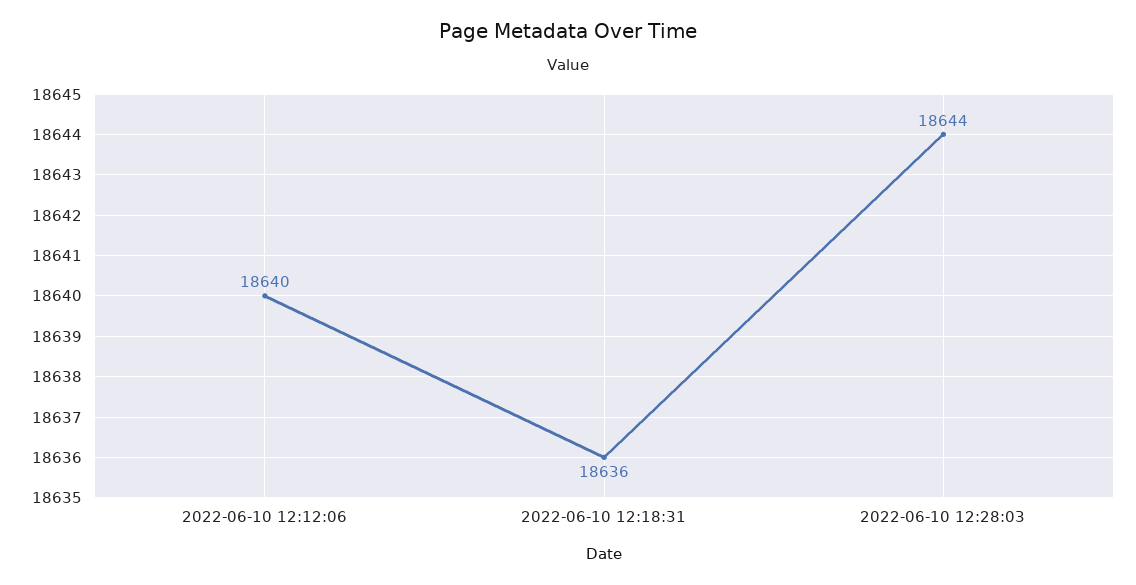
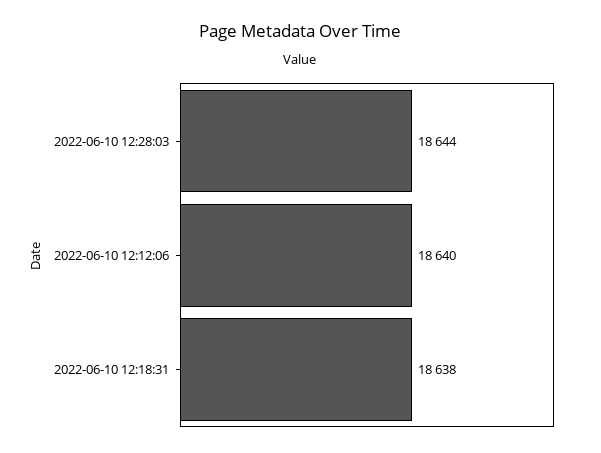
2022-06-10 12:18:31: 18636 -> 18638

